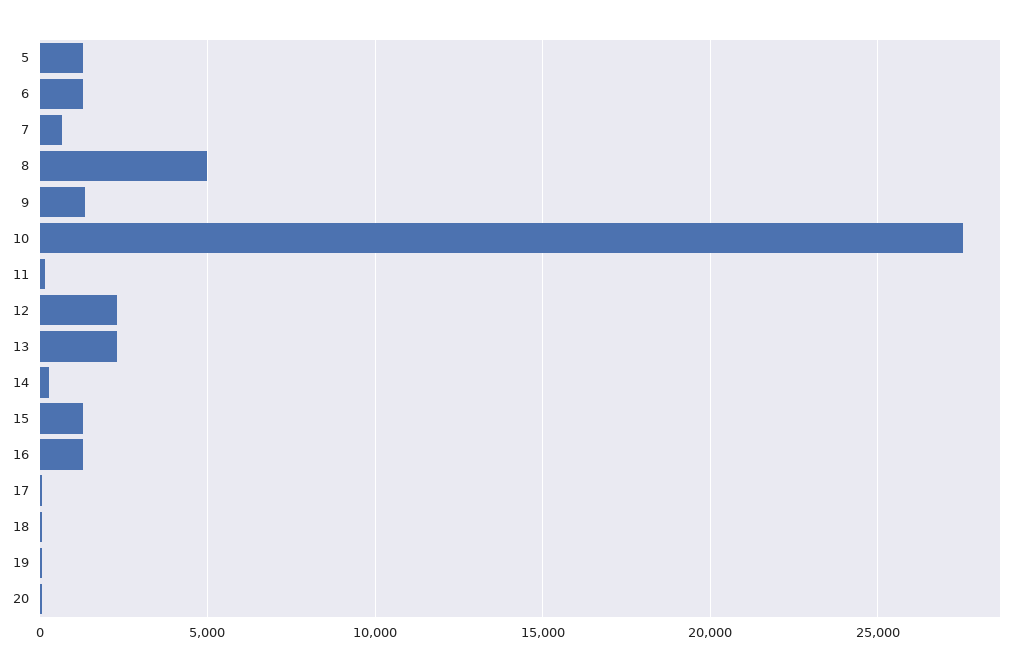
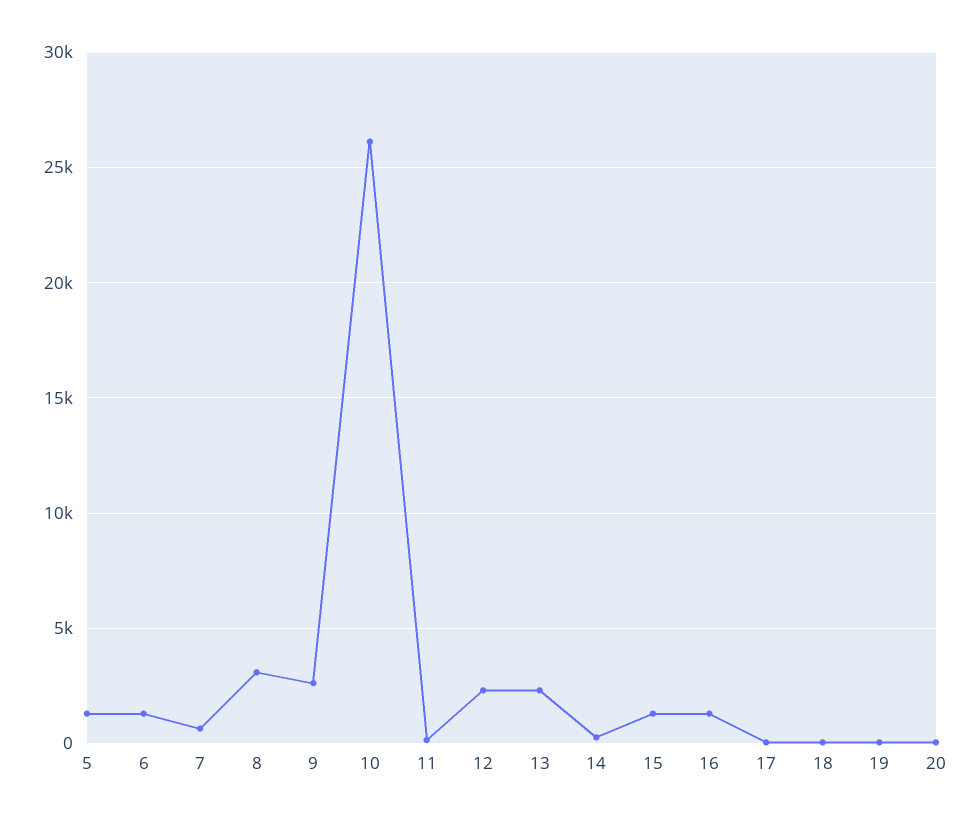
8: 5000 -> 3000
9: 1500 -> 2500
10: 27500 -> 26000

